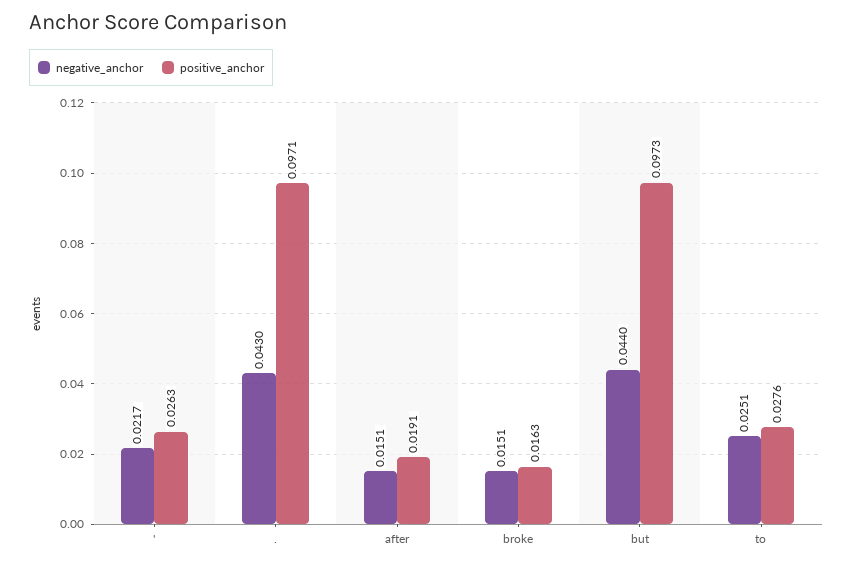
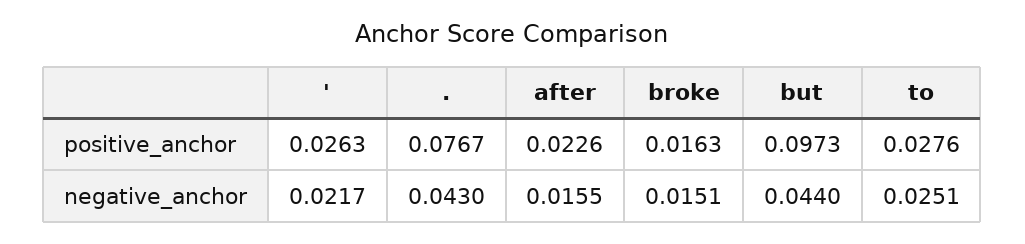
positive_anchor, .: 0.0971 -> 0.0767
negative_anchor, after: 0.0151 -> 0.0155
positive_anchor, after: 0.0191 -> 0.0226

